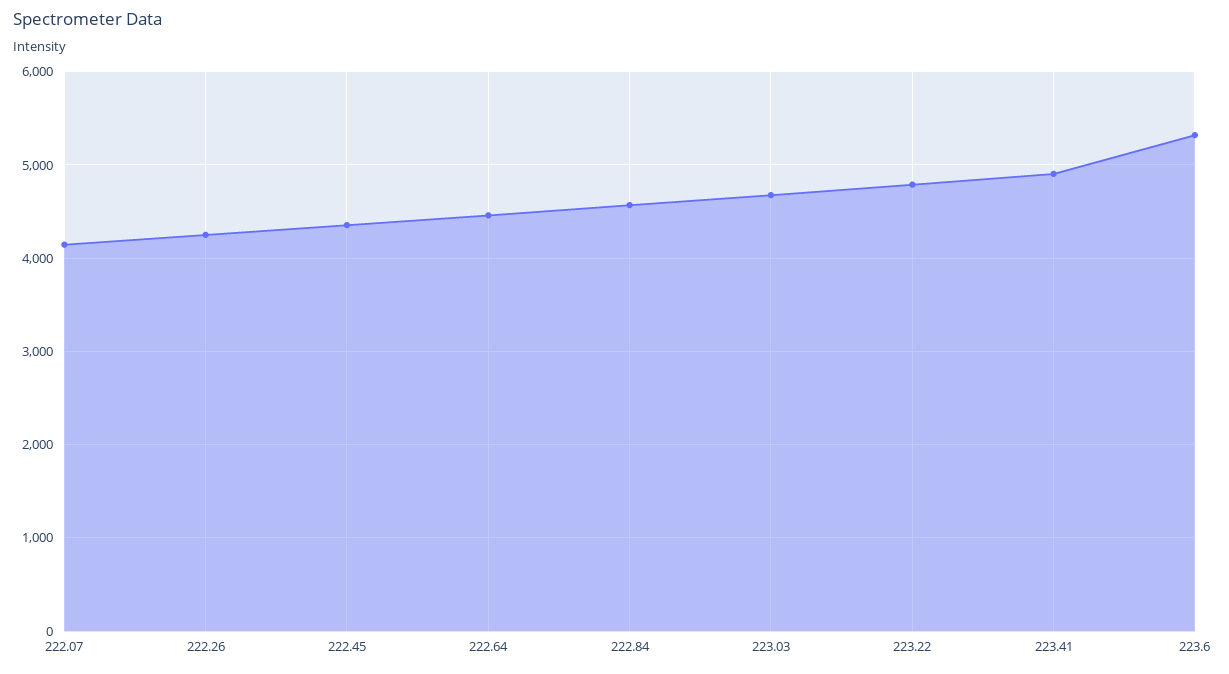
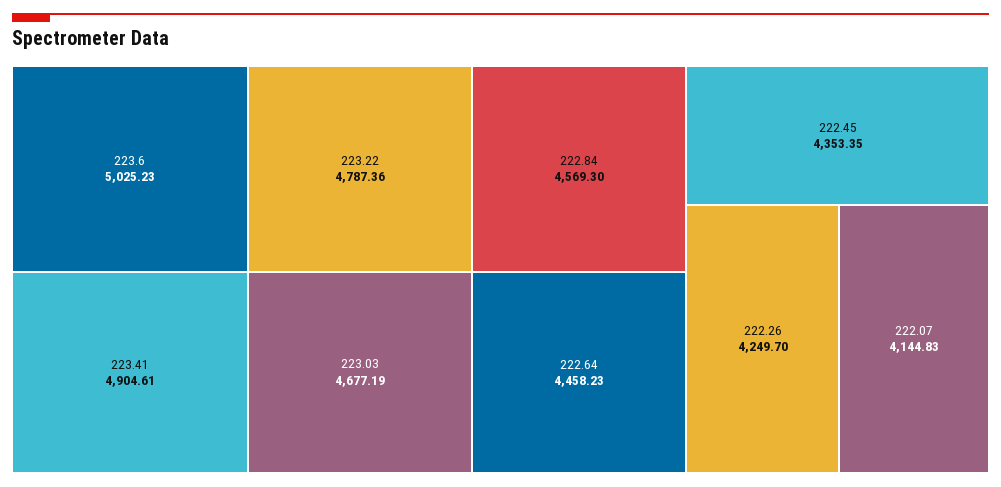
223.6: 5300 -> 5025.23

